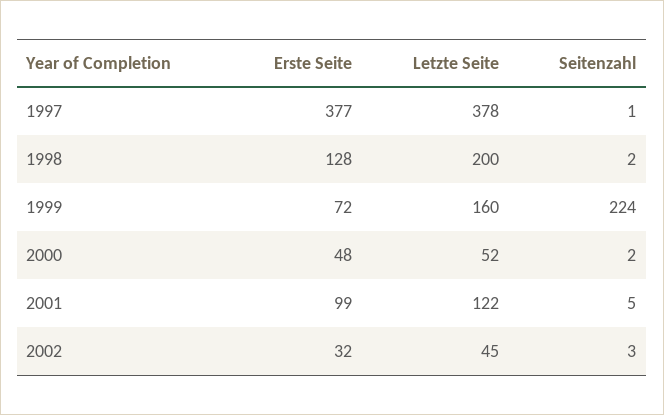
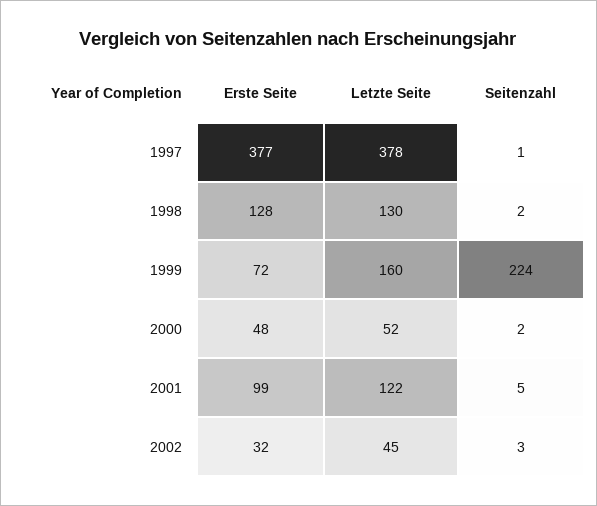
Letzte Seite, 1998: 200 -> 130

